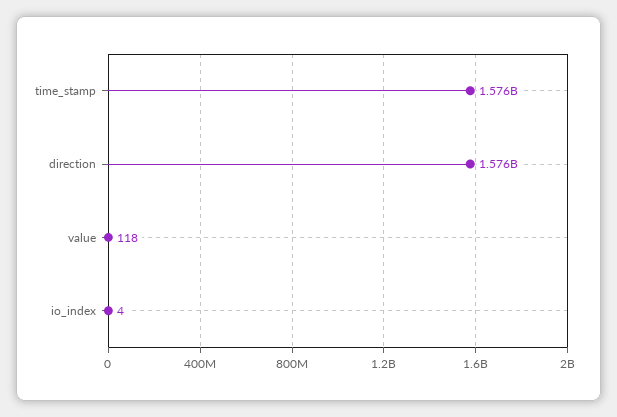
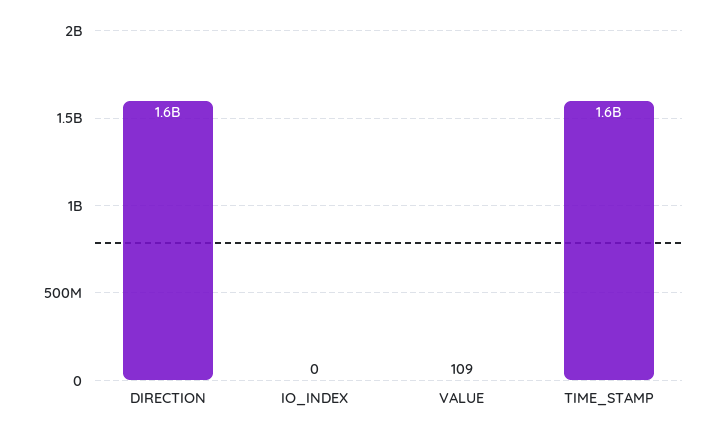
value: 118 -> 109
io_index: 4 -> 0

